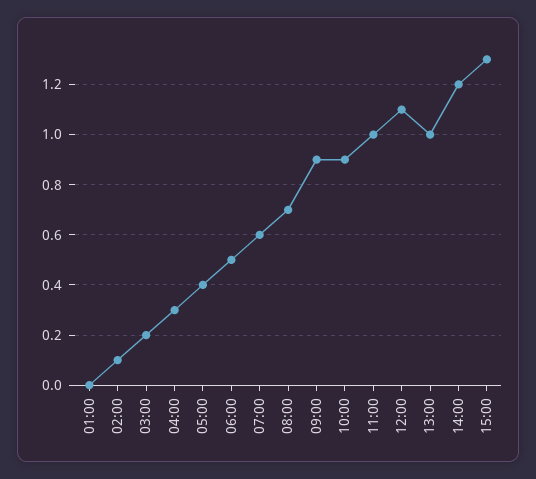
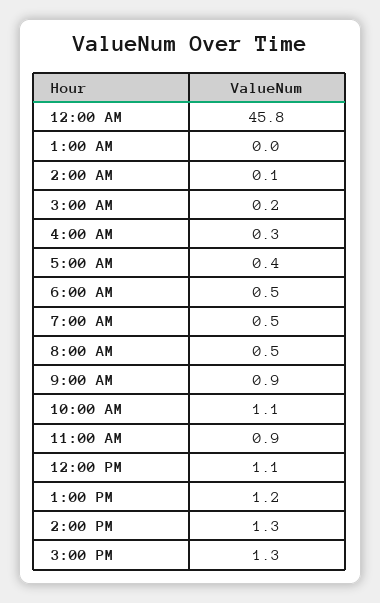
07:00: 0.6 -> 0.5
08:00: 0.7 -> 0.5
10:00: 0.9 -> 1.1
11:00: 1 -> 0.9
13:00: 1 -> 1.2
14:00: 1.2 -> 1.3
12:00 AM: none -> 45.8

